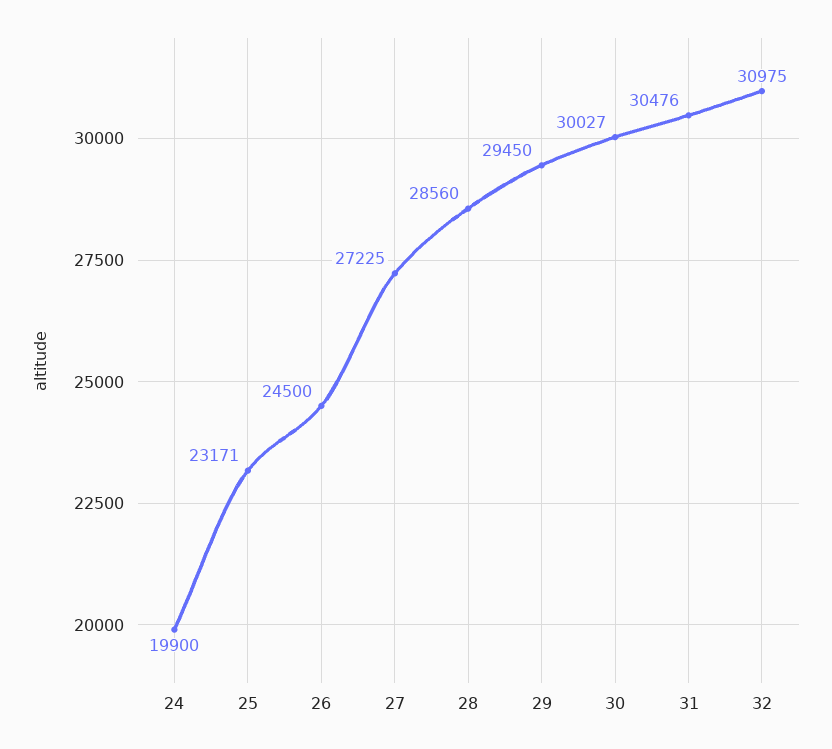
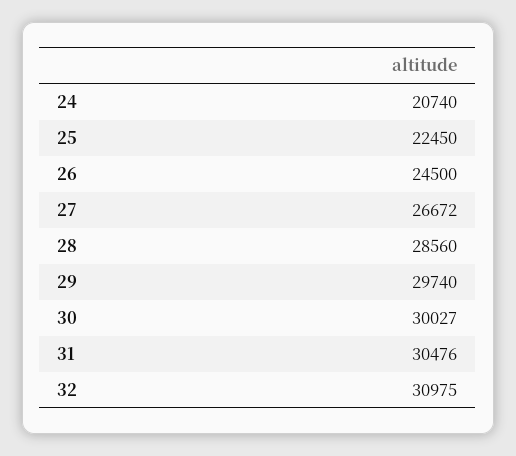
24: 19900 -> 20740
25: 23171 -> 22450
27: 27225 -> 26672
29: 29450 -> 29740

